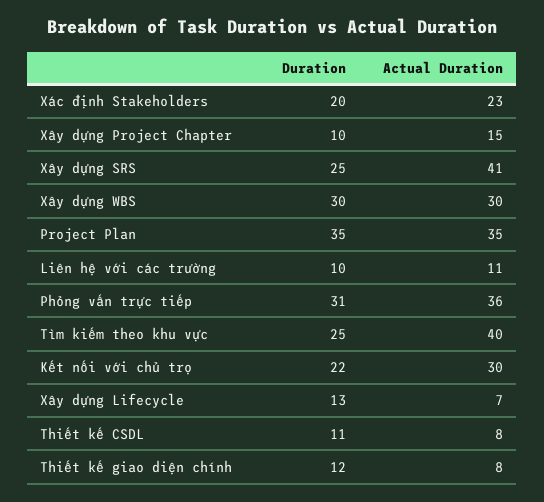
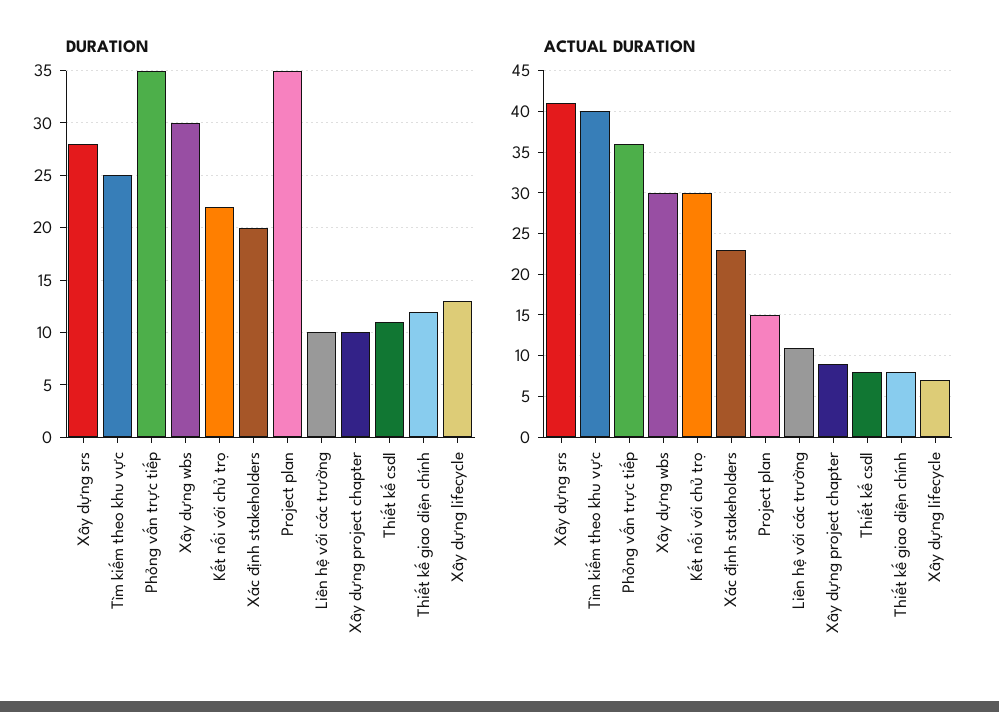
Actual Duration, Xây dựng Project Chapter: 15 -> 9
Duration, Xây dựng SRS: 25 -> 28
Actual Duration, Project Plan: 35 -> 15
Duration, Phỏng vấn trực tiếp: 31 -> 35

